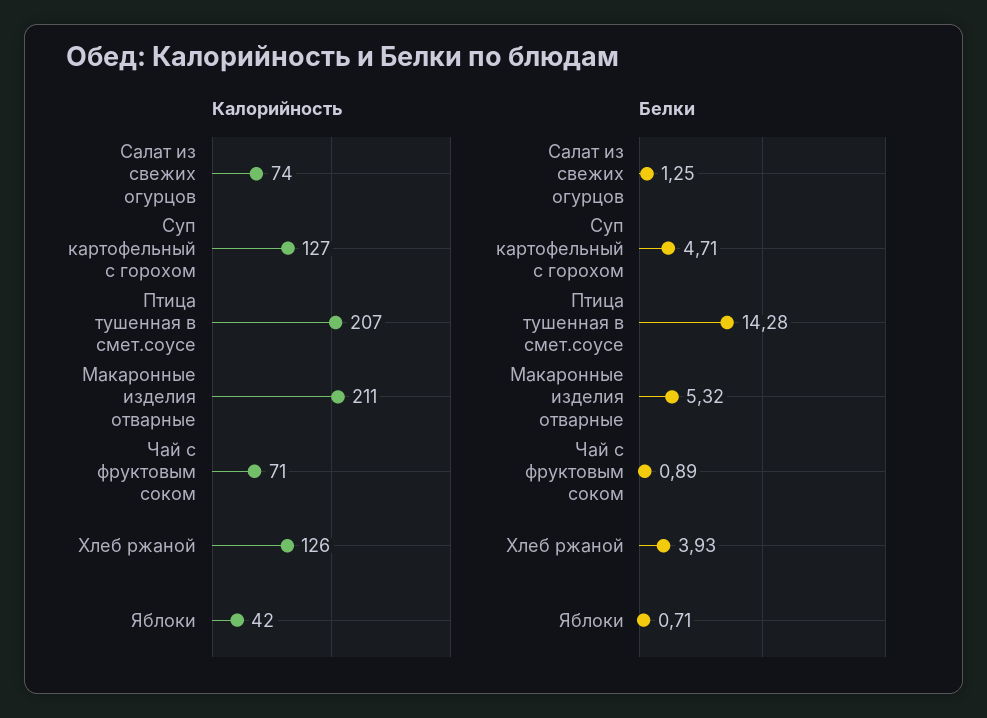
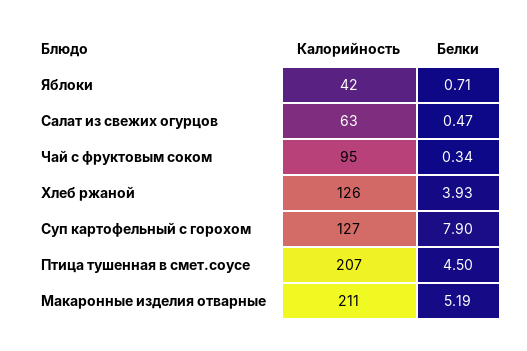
Калорийность, Салат из свежих огурцов: 74 -> 63
Калорийность, Чай с фруктовым соком: 71 -> 95
Белки, Салат из свежих огурцов: 1.25 -> 0.47
Белки, Суп картофельный с горохом: 4.71 -> 7.9
Белки, Птица тушенная в смет.соусе: 14.28 -> 4.5
Белки, Макаронные изделия отварные: 5.32 -> 5.19
Белки, Чай с фруктовым соком: 0.89 -> 0.34

